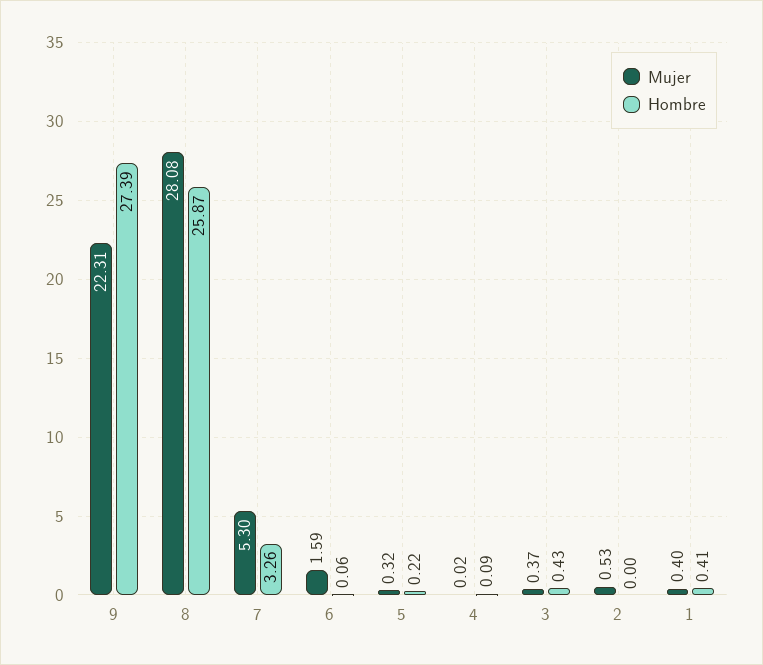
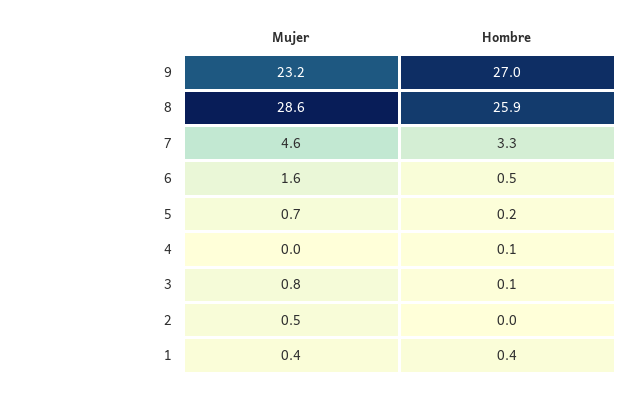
Mujer, 9: 22.31 -> 23.2
Hombre, 9: 27.39 -> 27
Mujer, 8: 28.08 -> 28.6
Mujer, 7: 5.3 -> 4.6
Hombre, 6: 0.06 -> 0.5
Mujer, 5: 0.32 -> 0.7
Mujer, 3: 0.37 -> 0.8
Hombre, 3: 0.43 -> 0.1

